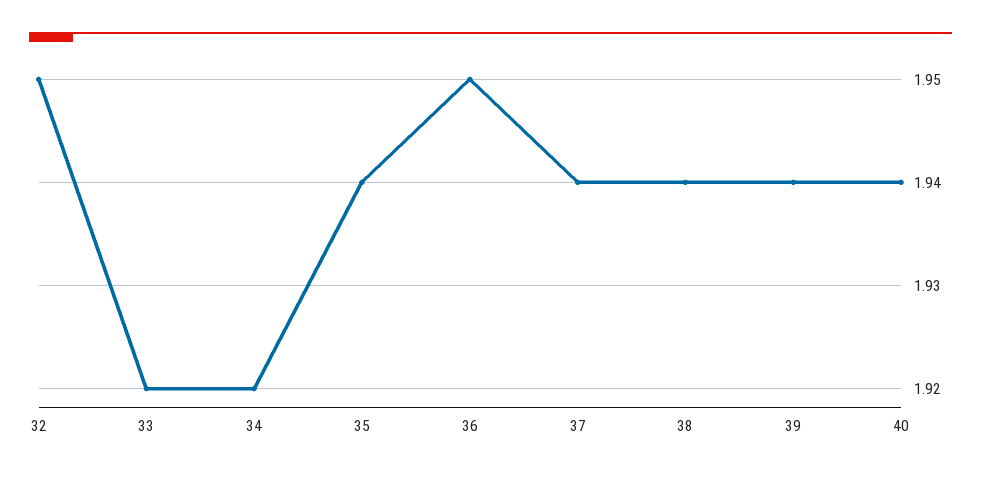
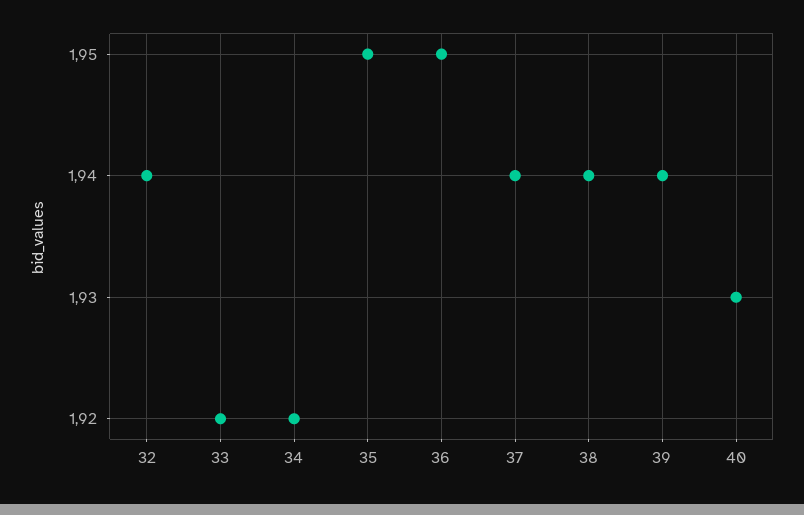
32: 1.95 -> 1.94
35: 1.94 -> 1.95
40: 1.94 -> 1.93

